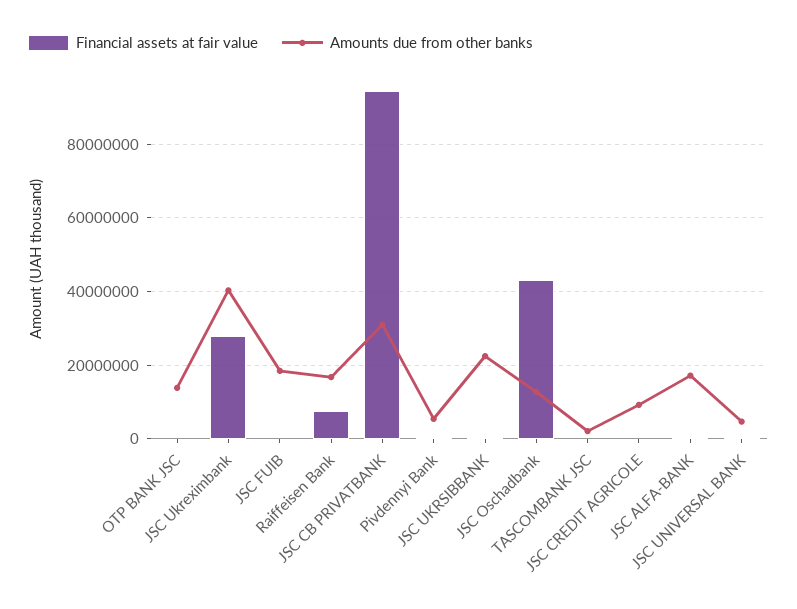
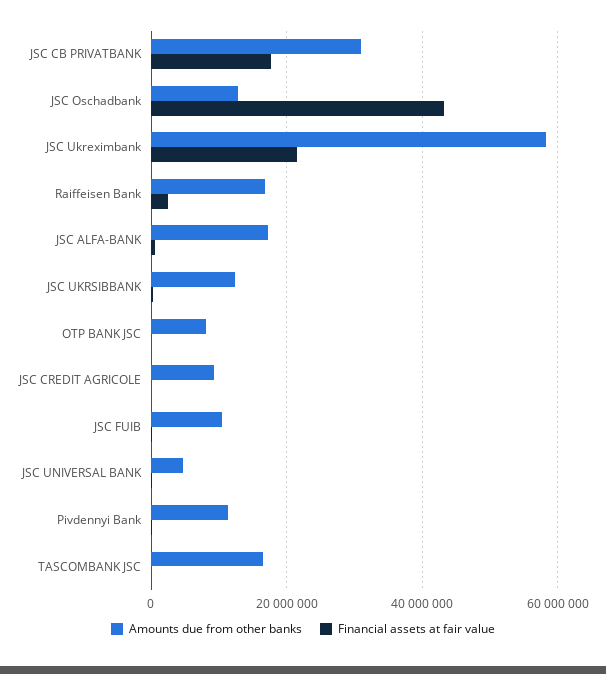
Amounts due from other banks, OTP BANK JSC: 14000000 -> 8000000
Financial assets at fair value, JSC Ukreximbank: 28000000 -> 22000000
Amounts due from other banks, JSC Ukreximbank: 40000000 -> 58000000
Amounts due from other banks, JSC FUIB: 18000000 -> 10000000
Financial assets at fair value, Raiffeisen Bank: 8000000 -> 2000000
Financial assets at fair value, JSC CB PRIVATBANK: 94000000 -> 18000000
Amounts due from other banks, Pivdennyi Bank: 6000000 -> 12000000
Amounts due from other banks, JSC UKRSIBBANK: 22000000 -> 12000000
Amounts due from other banks, TASCOMBANK JSC: 2000000 -> 16000000

